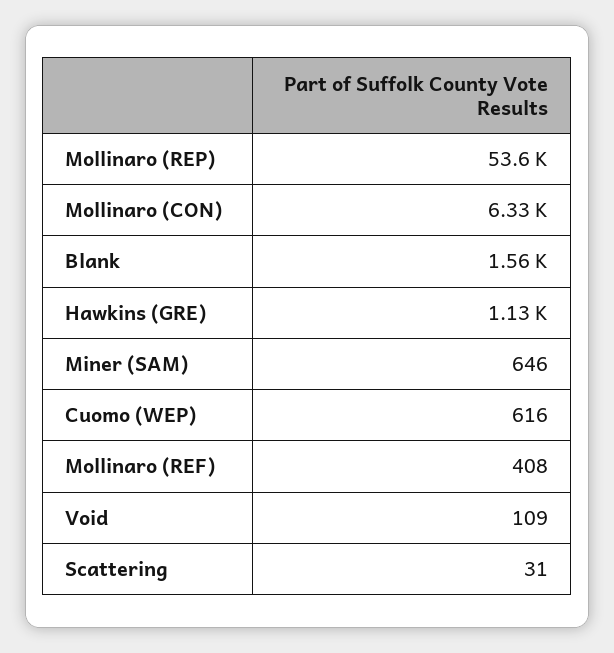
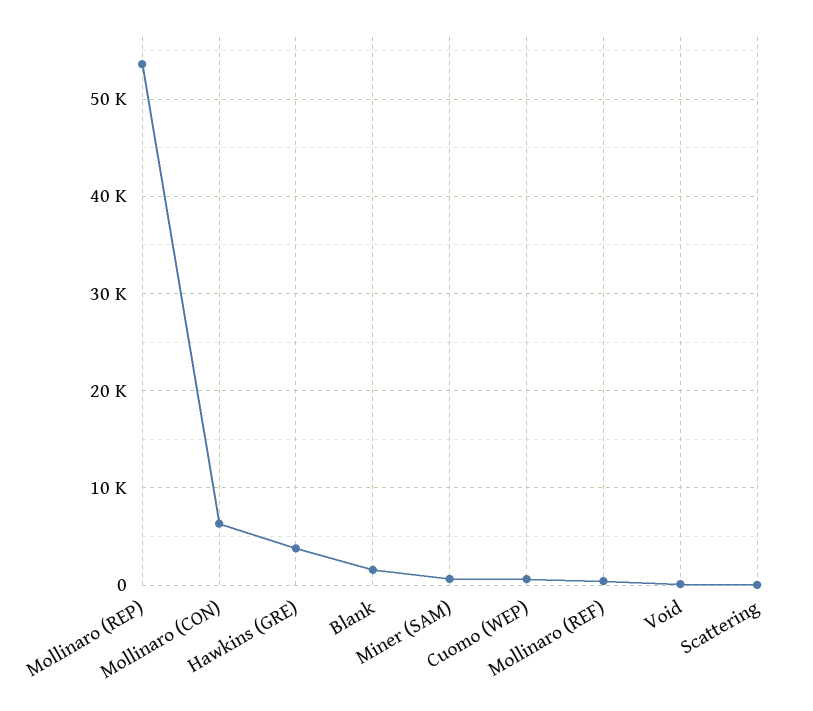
Hawkins (GRE): 1130 -> 4000

